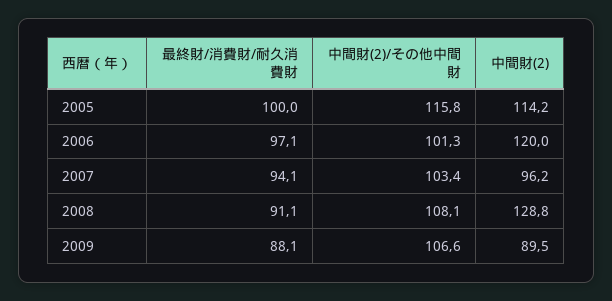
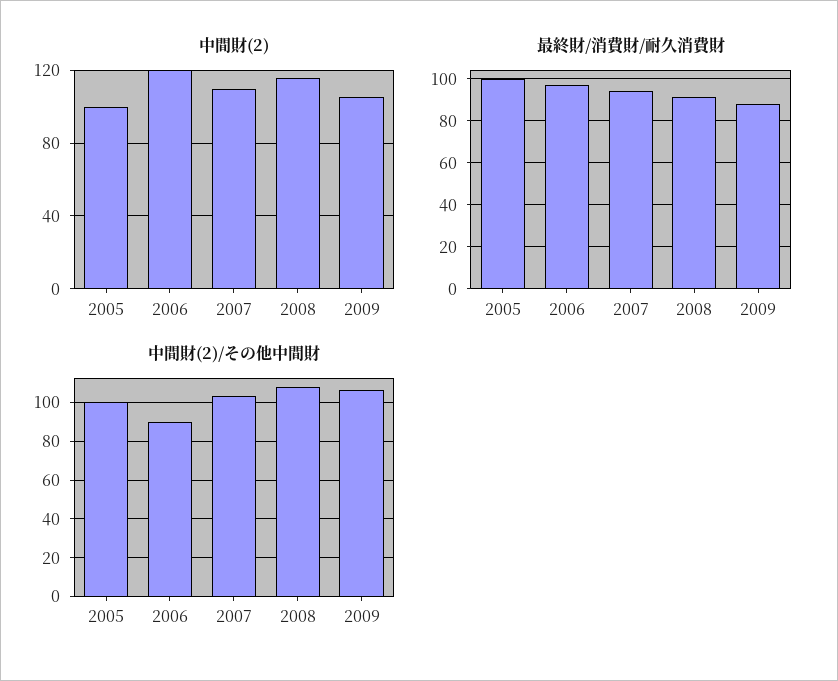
中間財(2)/その他中間財, 2005: 115.8 -> 100
中間財(2), 2005: 114.2 -> 100
中間財(2)/その他中間財, 2006: 101.3 -> 90
中間財(2), 2007: 96.2 -> 110
中間財(2), 2008: 128.8 -> 115
中間財(2), 2009: 89.5 -> 105

